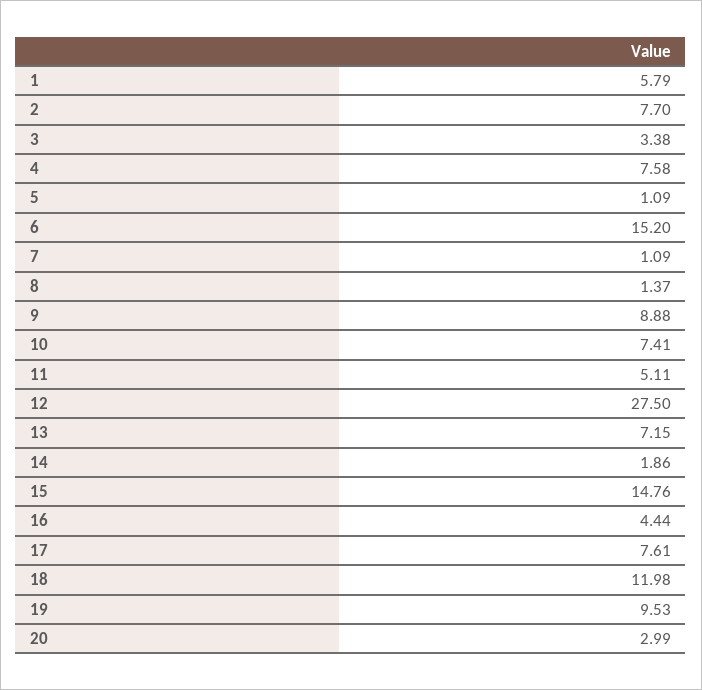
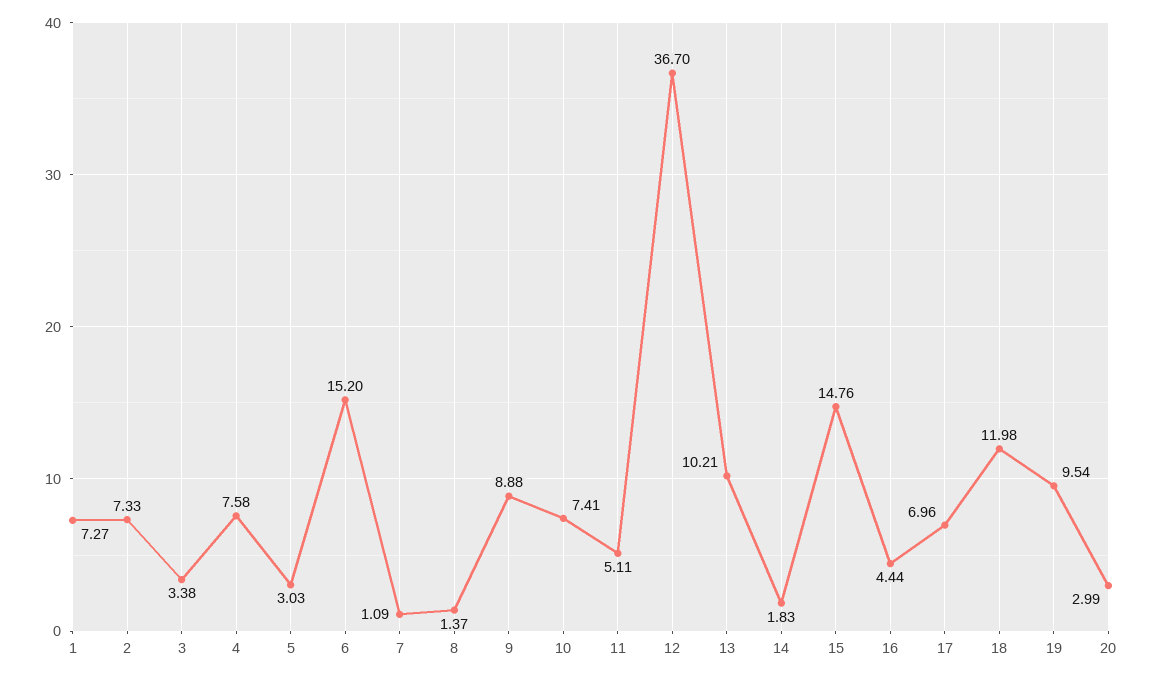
1: 5.79 -> 7.27
2: 7.7 -> 7.33
5: 1.09 -> 3.03
12: 27.5 -> 36.7
13: 7.15 -> 10.21
14: 1.86 -> 1.83
17: 7.61 -> 6.96
19: 9.53 -> 9.54

